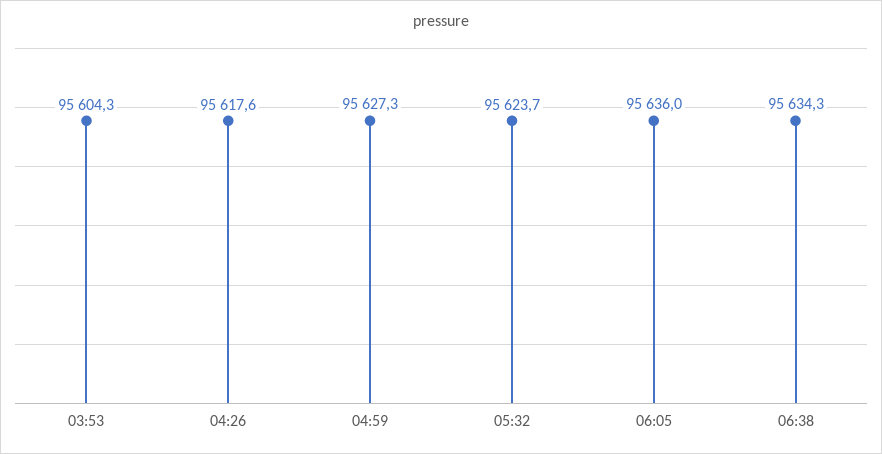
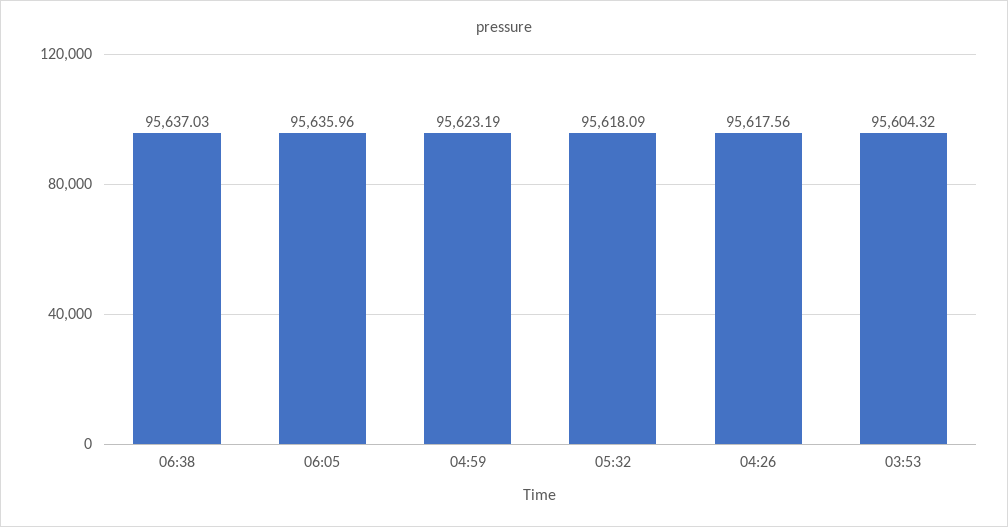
04:59: 95627.3 -> 95623.19
05:32: 95623.7 -> 95618.09
06:38: 95634.3 -> 95637.03

